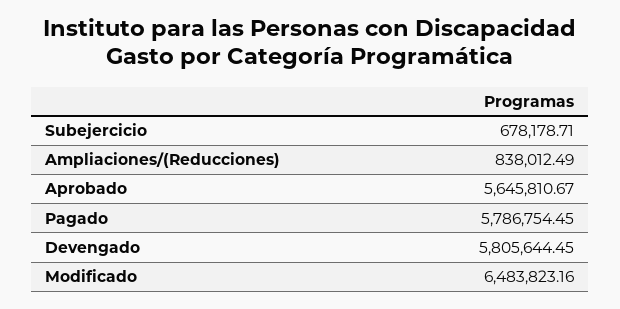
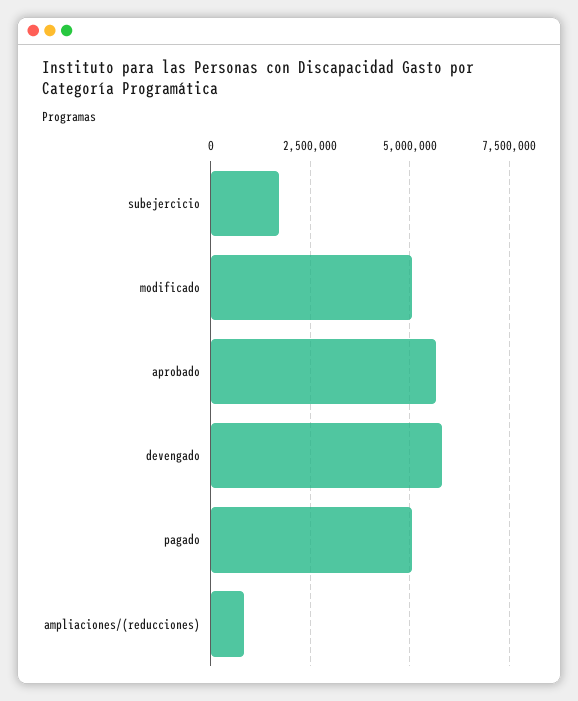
Subejercicio: 678178.71 -> 1750000
Pagado: 5786754.45 -> 5000000
Modificado: 6483823.16 -> 5000000

